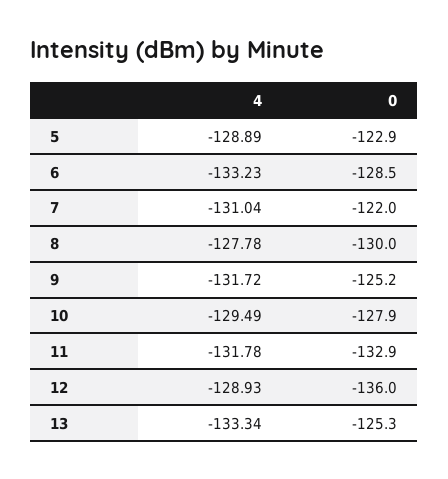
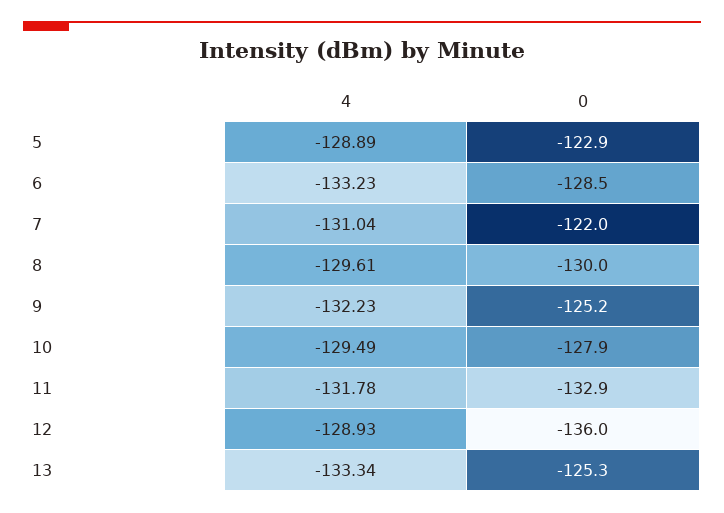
4, 8: -127.78 -> -129.61
4, 9: -131.72 -> -132.23

